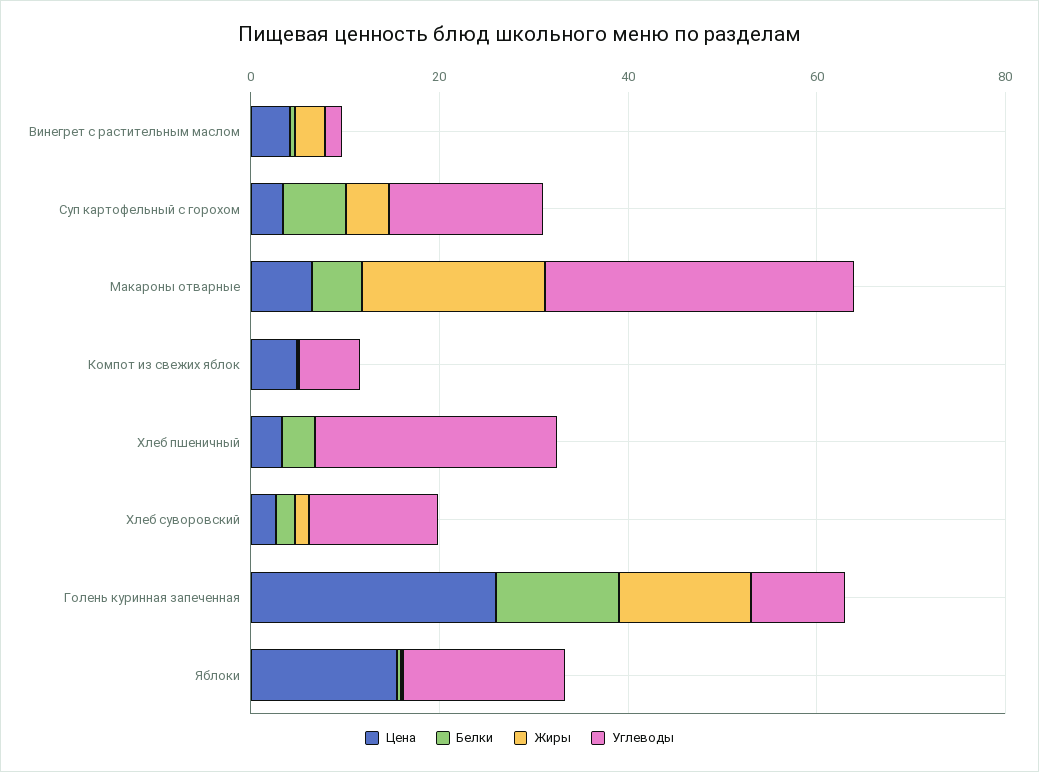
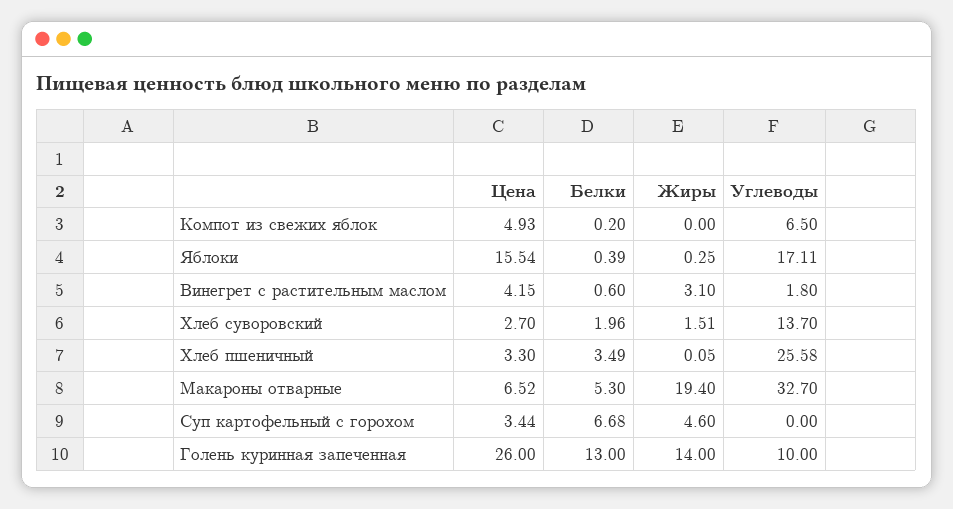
Углеводы, Суп картофельный с горохом: 15 -> 0

